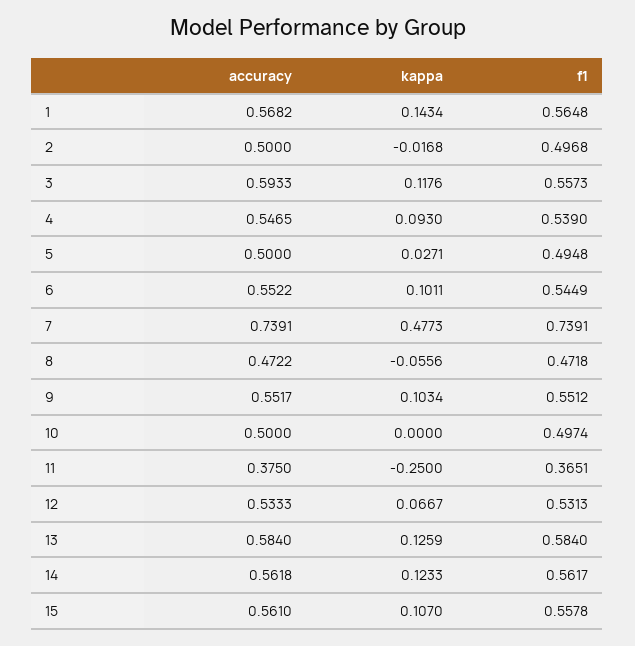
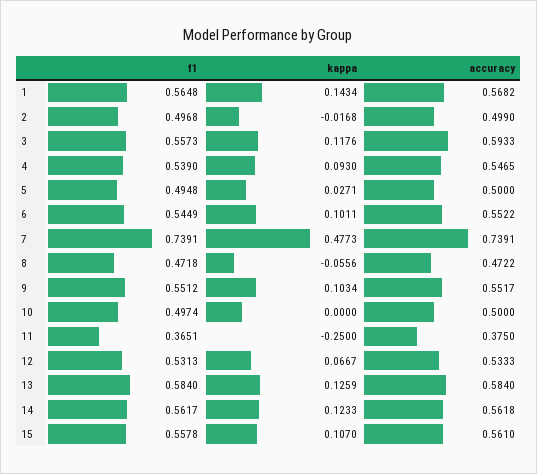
accuracy, 2: 0.5 -> 0.499

